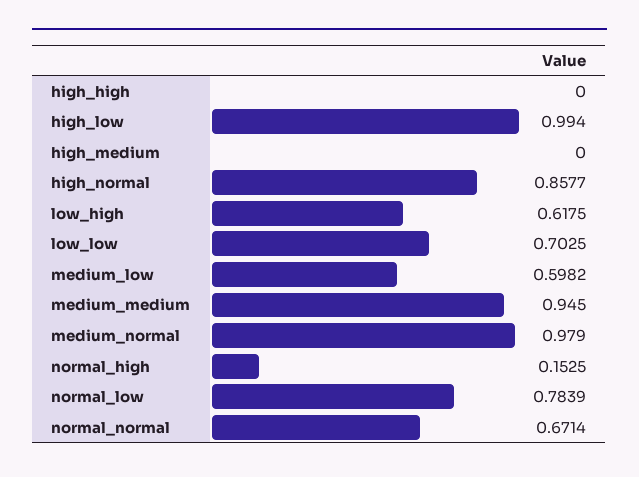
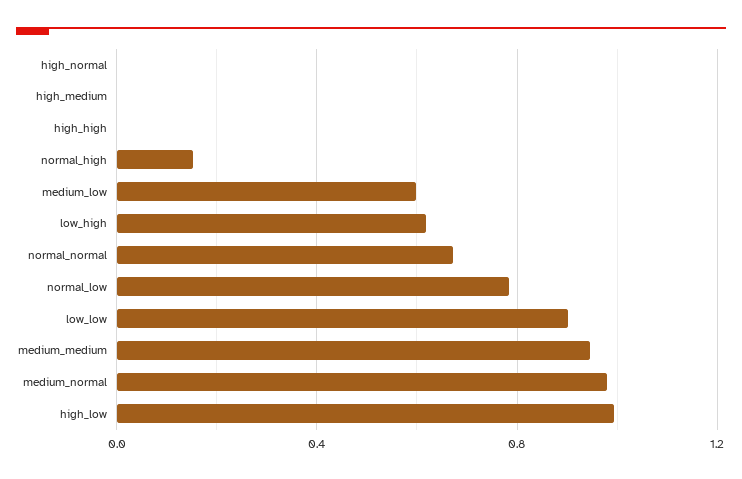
high_normal: 0.8577 -> 0
low_low: 0.7025 -> 0.9

